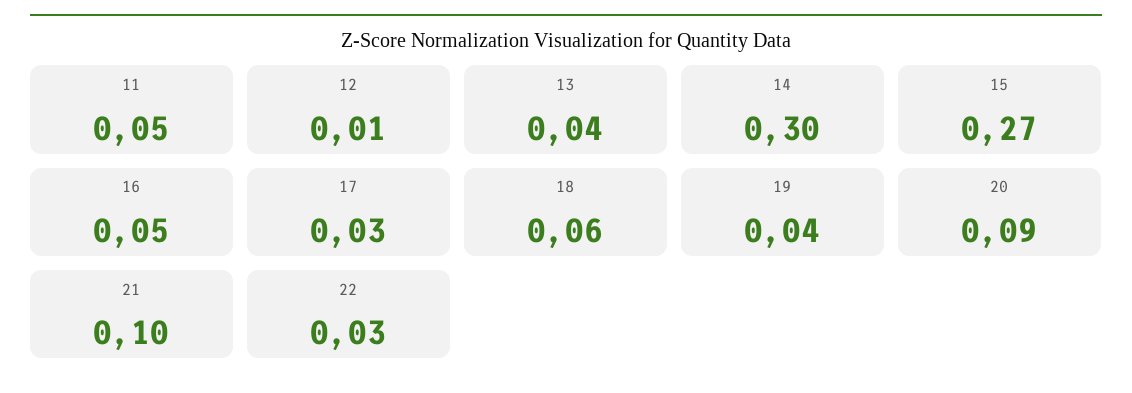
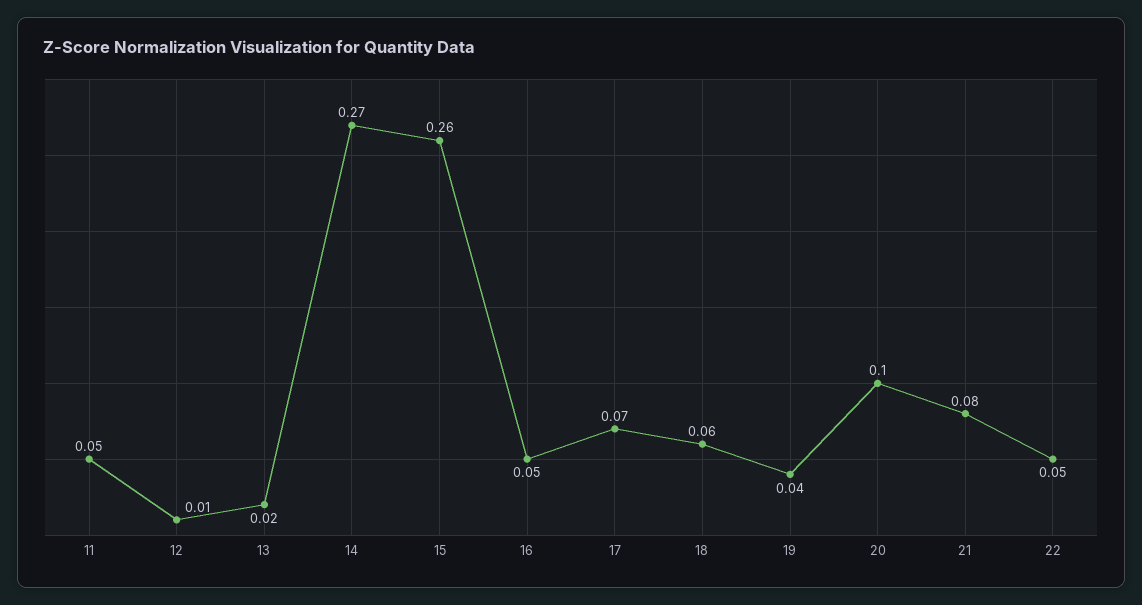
13: 0.04 -> 0.02
14: 0.3 -> 0.27
15: 0.27 -> 0.26
17: 0.03 -> 0.07
20: 0.09 -> 0.1
21: 0.1 -> 0.08
22: 0.03 -> 0.05

